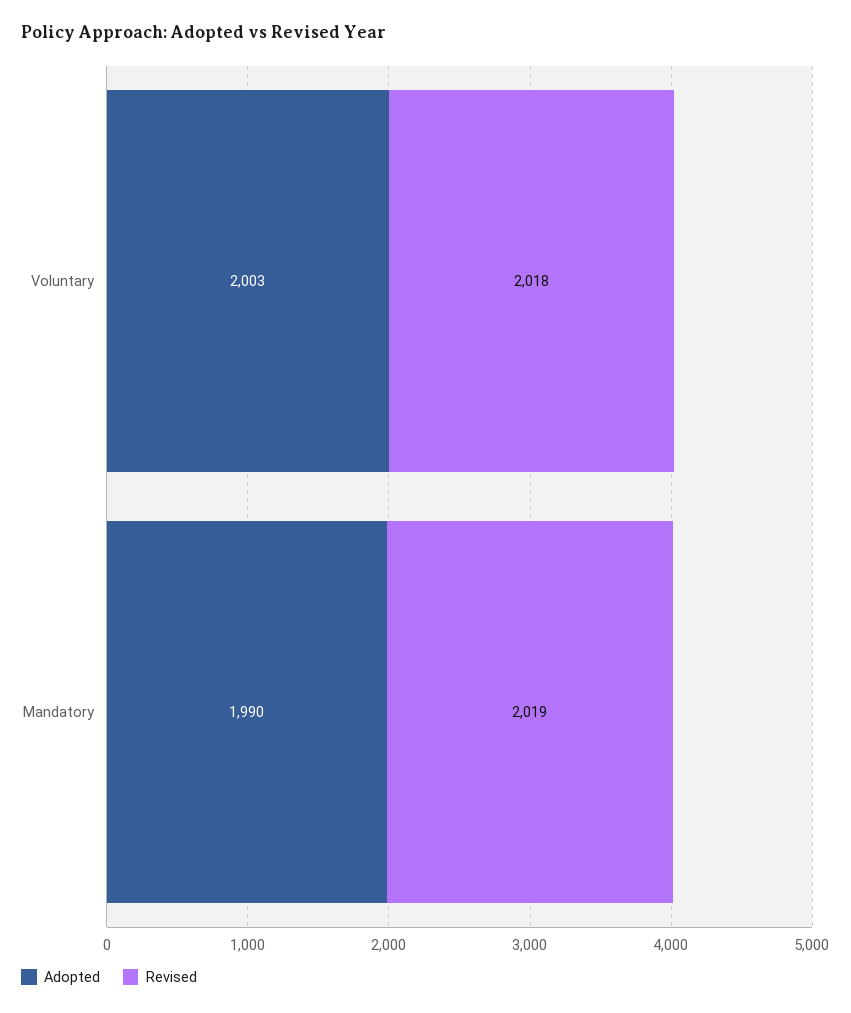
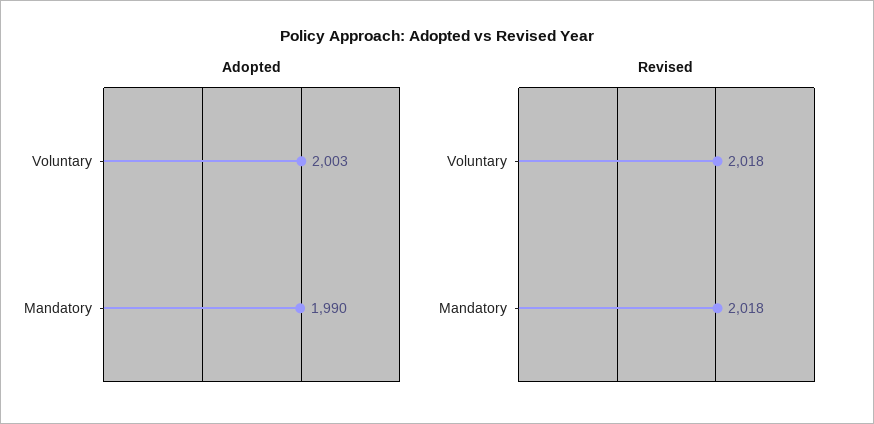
Revised, Mandatory: 2019 -> 2018

